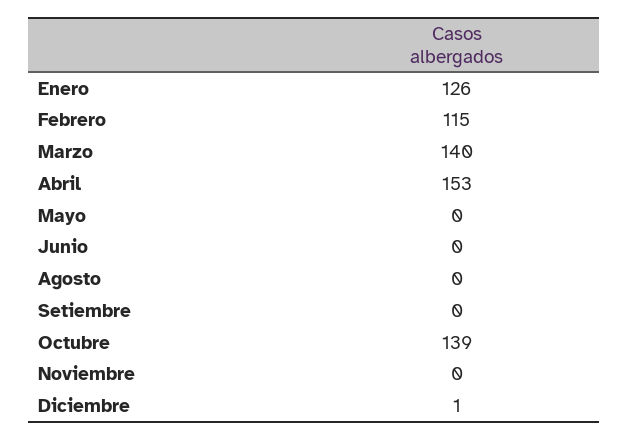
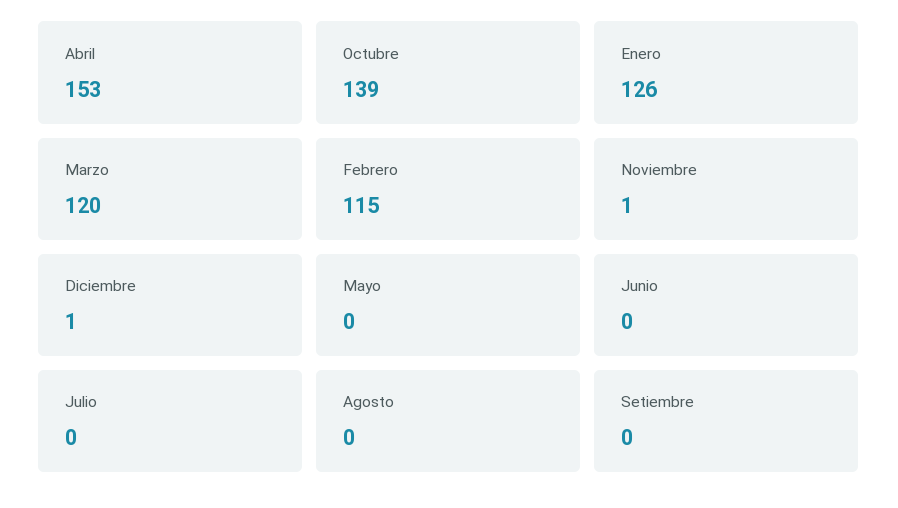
Marzo: 140 -> 120
Noviembre: 0 -> 1
Julio: none -> 0

